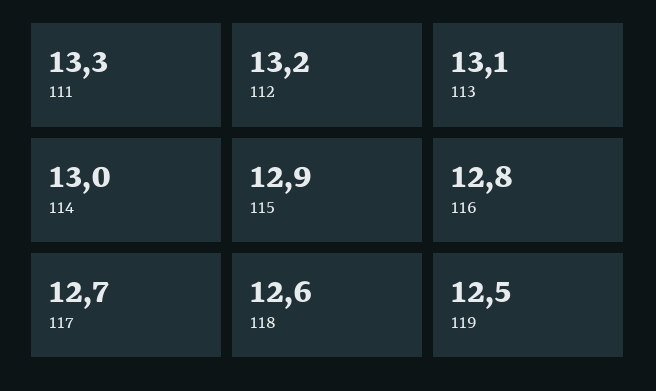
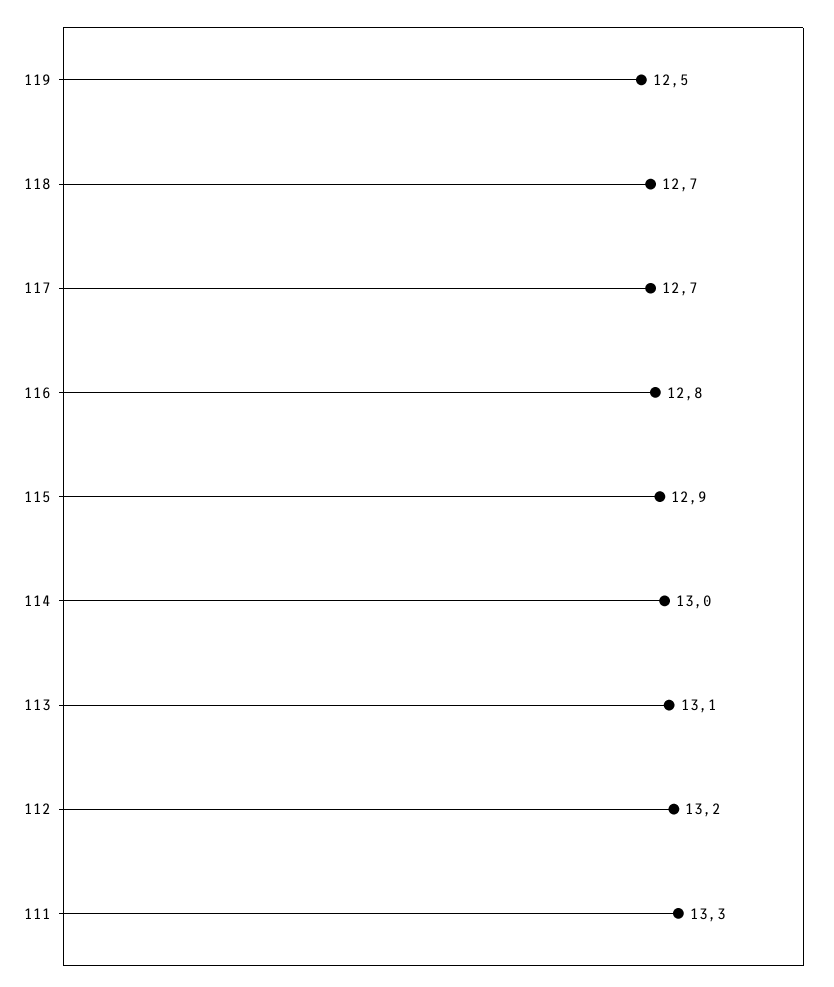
118: 12.6 -> 12.7

